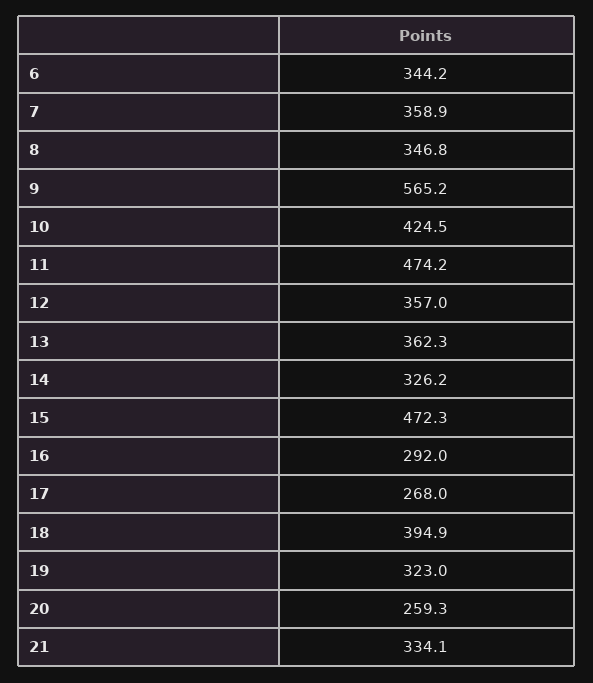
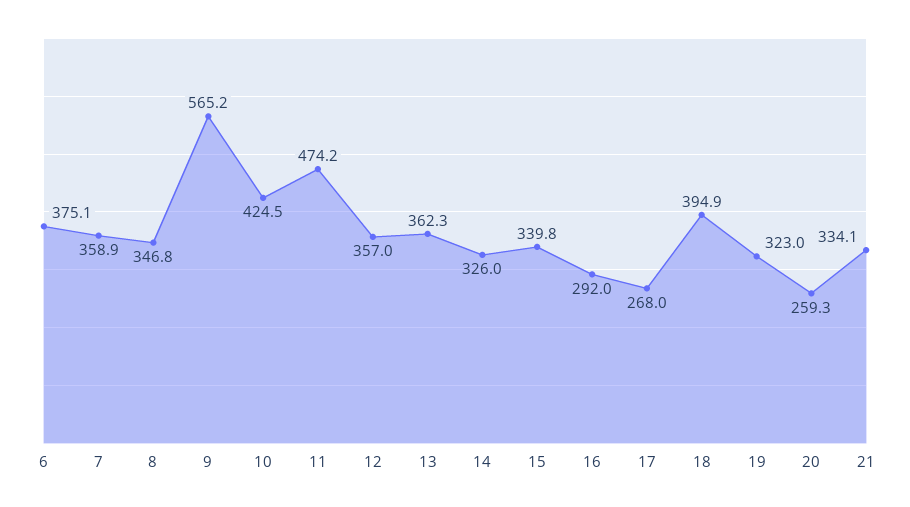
6: 344.2 -> 375.1
14: 326.2 -> 326
15: 472.3 -> 339.8

